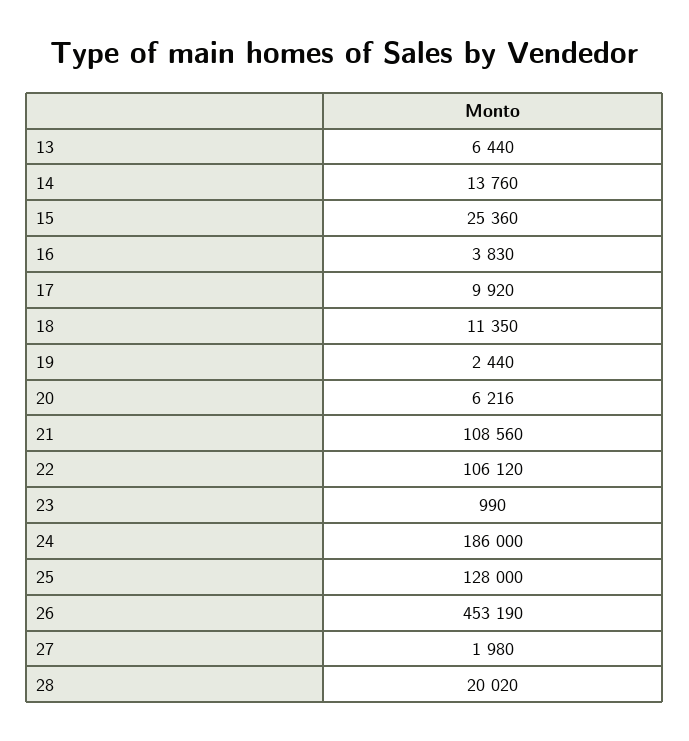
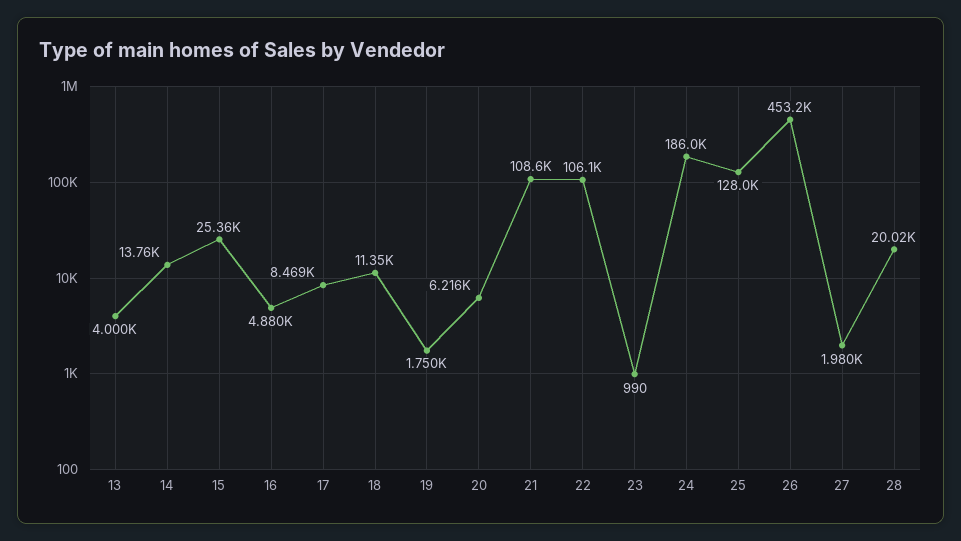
13: 6440 -> 4000
16: 3830 -> 4880
17: 9920 -> 8469
19: 2440 -> 1750

